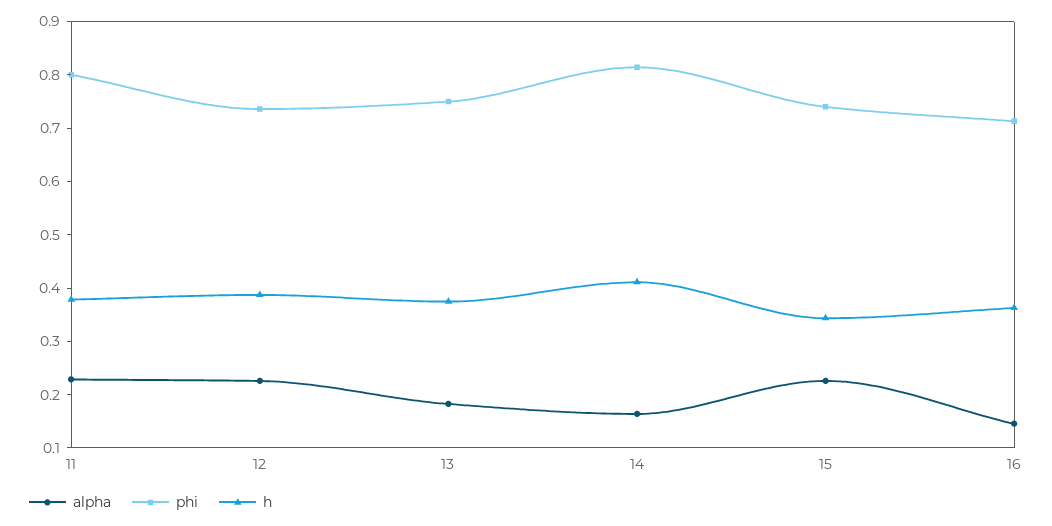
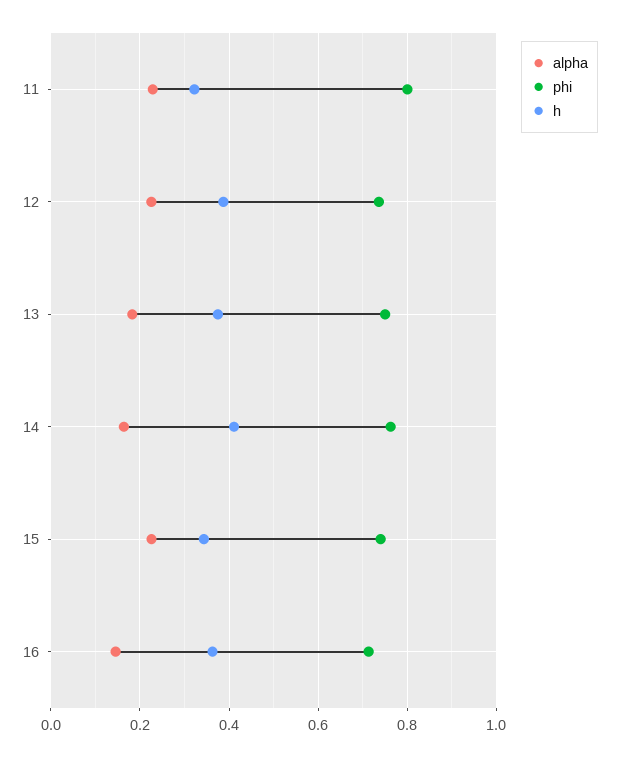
h, 11: 0.38 -> 0.32
phi, 14: 0.82 -> 0.76

